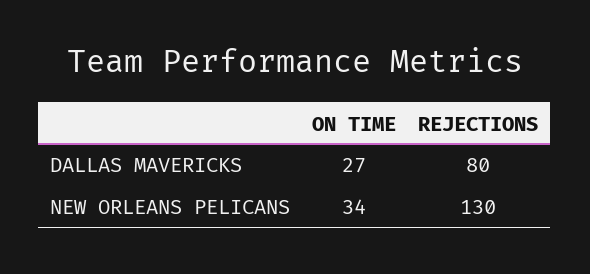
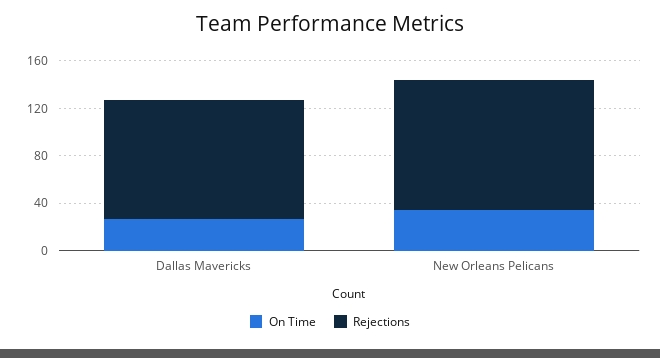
REJECTIONS, DALLAS MAVERICKS: 80 -> 100
REJECTIONS, NEW ORLEANS PELICANS: 130 -> 110

